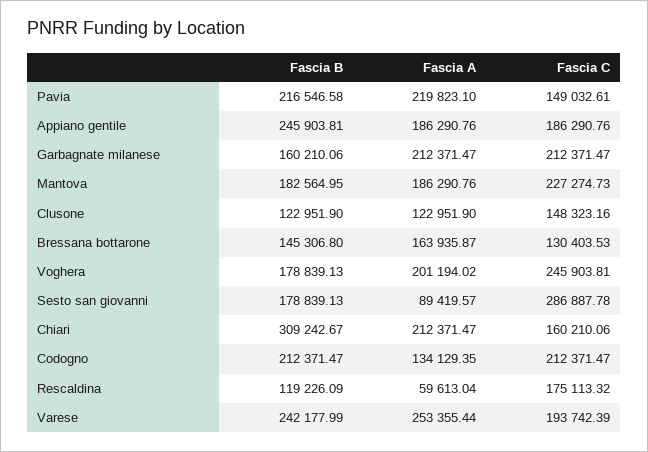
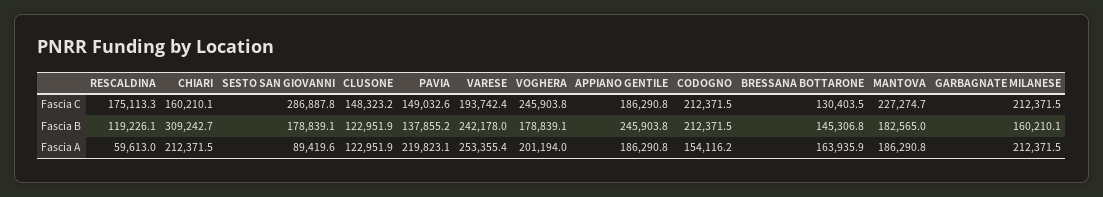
Fascia B, Pavia: 216546.58 -> 137855.2
Fascia A, Codogno: 134129.35 -> 154116.2

